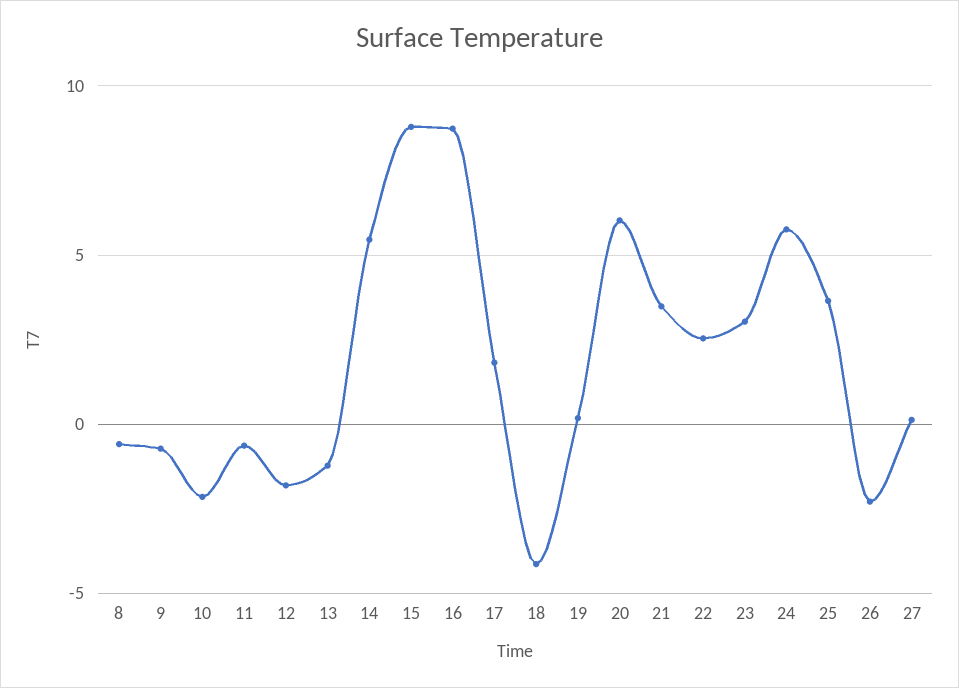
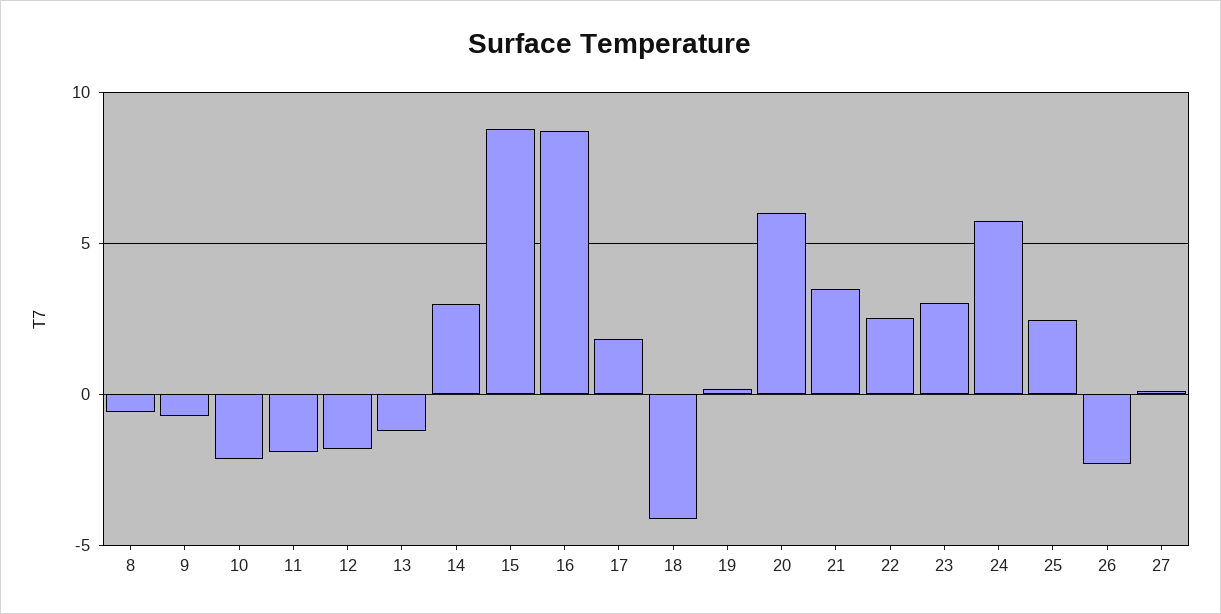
11: -0.5 -> -2
14: 5.5 -> 3
25: 3.5 -> 2.5

